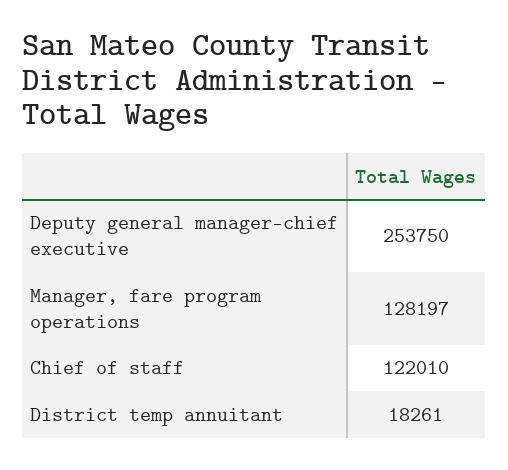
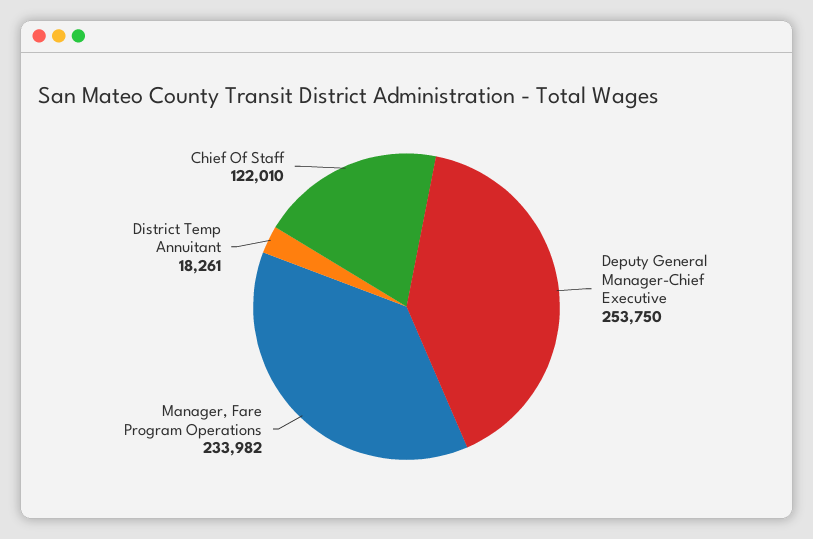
Manager, fare program operations: 128197 -> 233982

